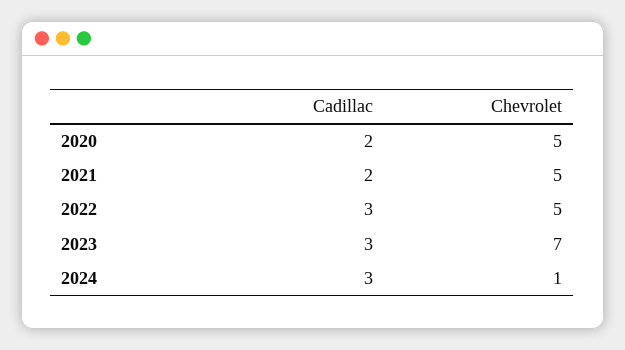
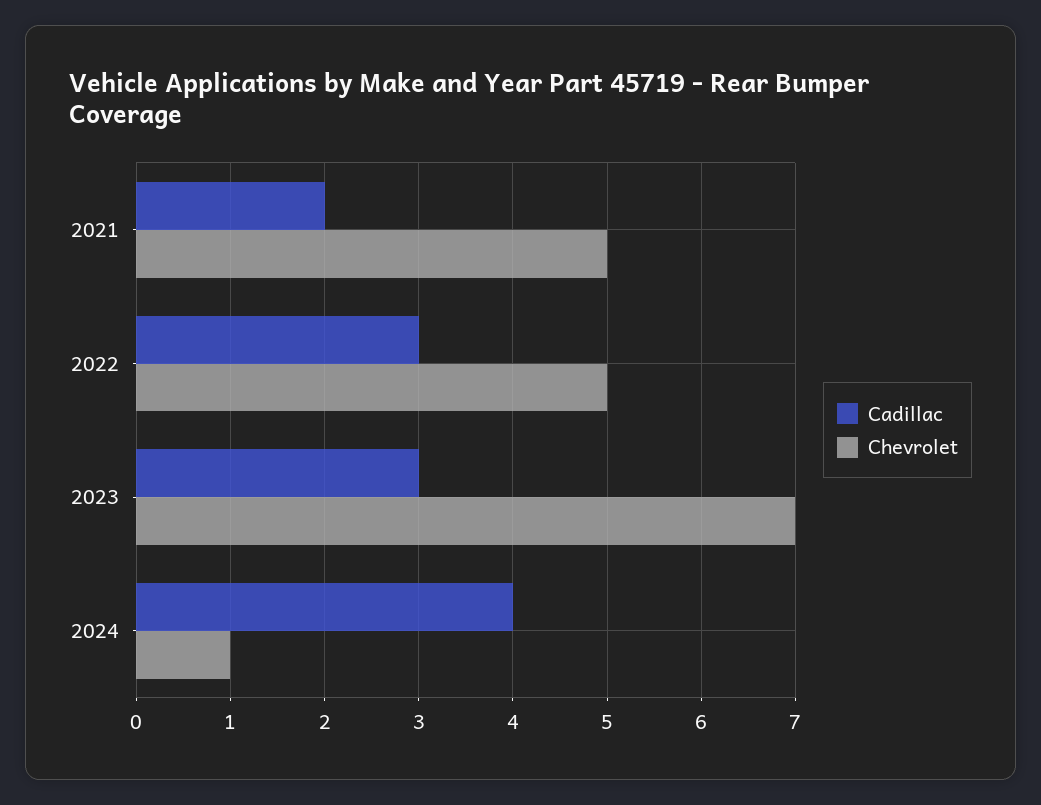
Cadillac, 2020: 2 -> none
Chevrolet, 2020: 5 -> none
Cadillac, 2024: 3 -> 4

